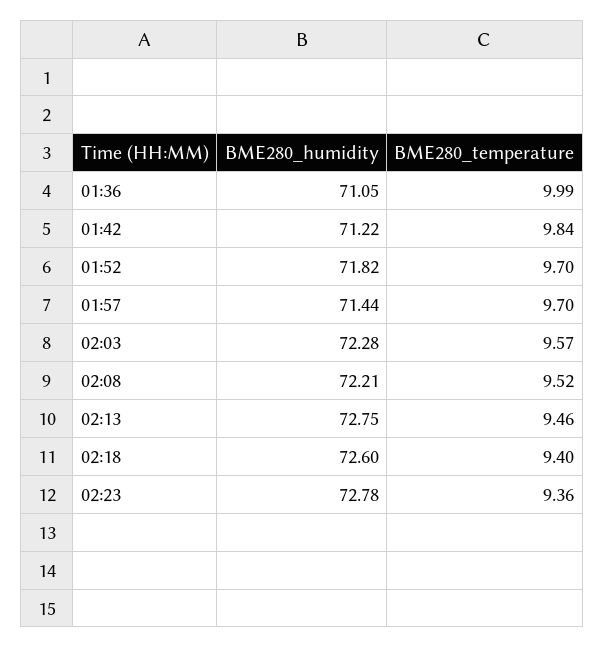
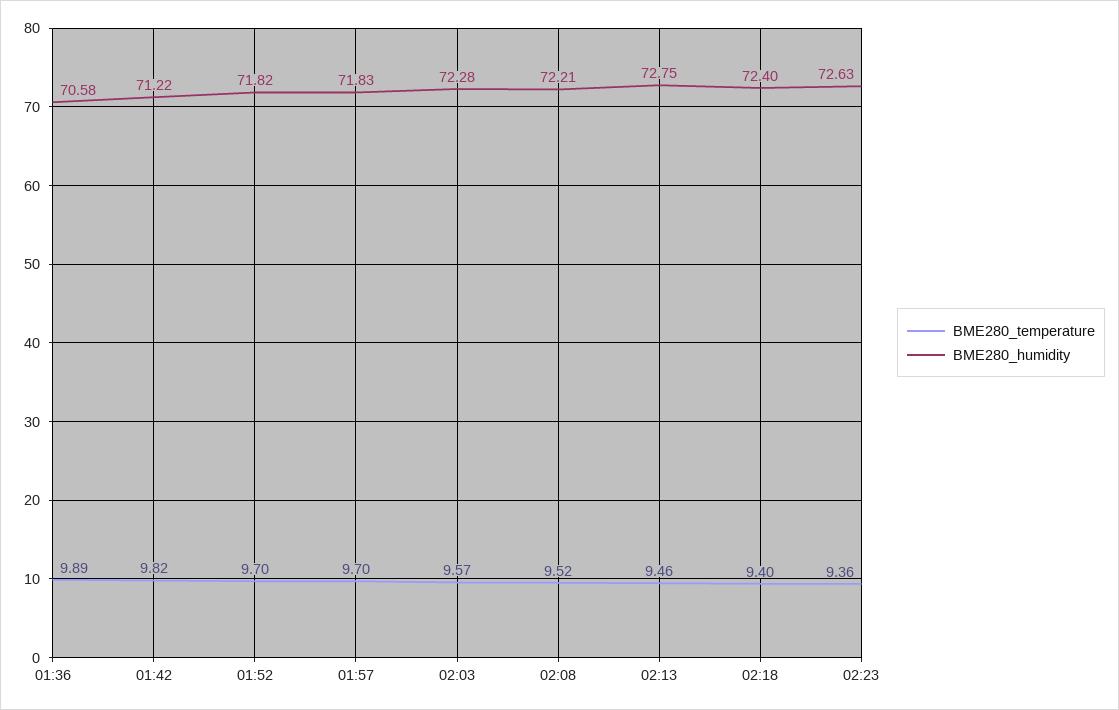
BME280_humidity, 01:36: 71.05 -> 70.58
BME280_temperature, 01:36: 9.99 -> 9.89
BME280_temperature, 01:42: 9.84 -> 9.82
BME280_humidity, 01:57: 71.44 -> 71.83
BME280_humidity, 02:18: 72.6 -> 72.4
BME280_humidity, 02:23: 72.78 -> 72.63

